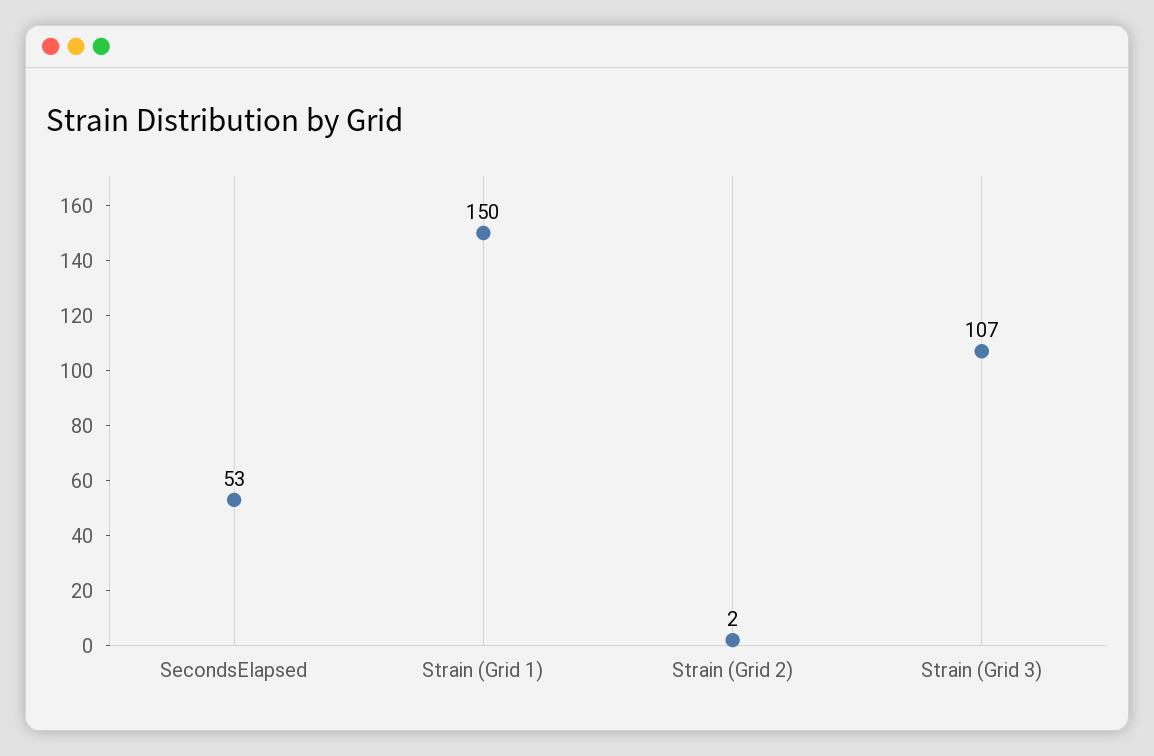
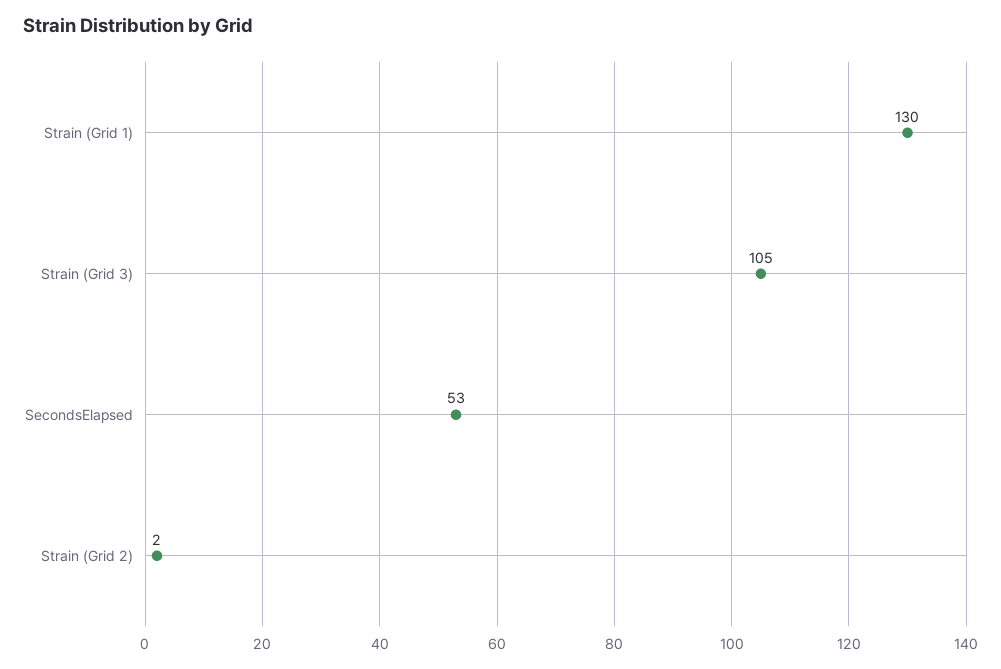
Strain (Grid 1): 150 -> 130
Strain (Grid 3): 107 -> 105

